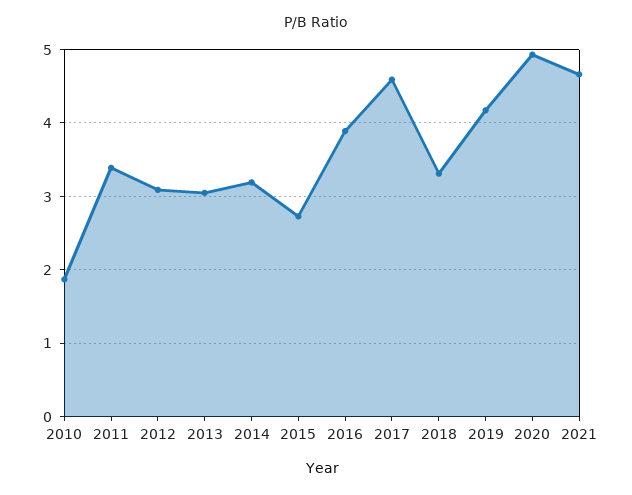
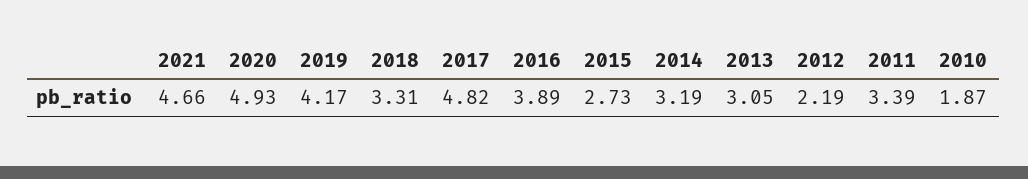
2012: 3.1 -> 2.19
2017: 4.6 -> 4.82

